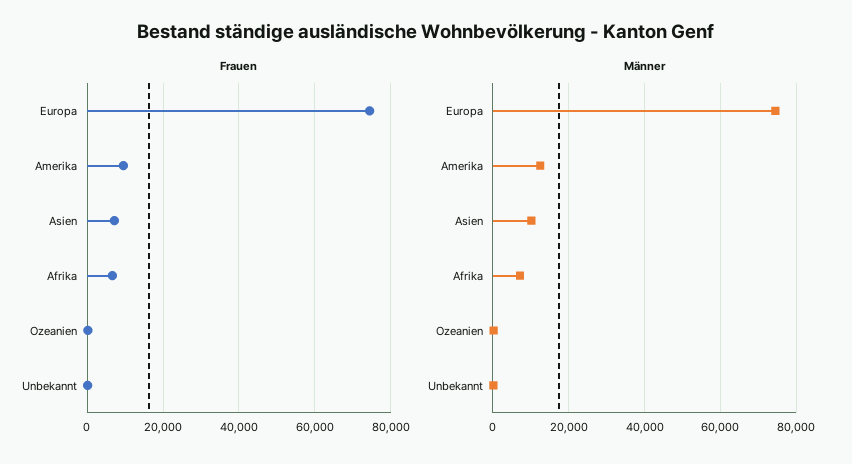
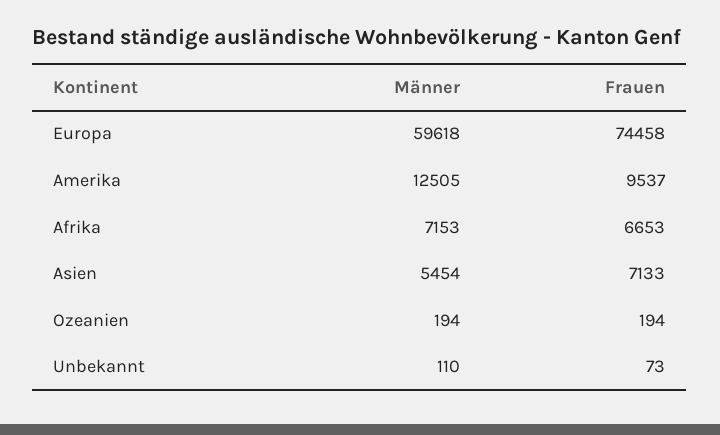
Männer, Europa: 74000 -> 59618
Männer, Asien: 10000 -> 5454

